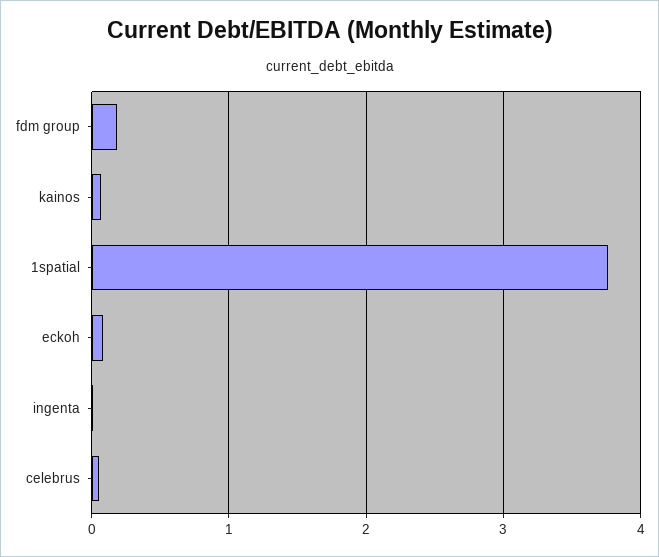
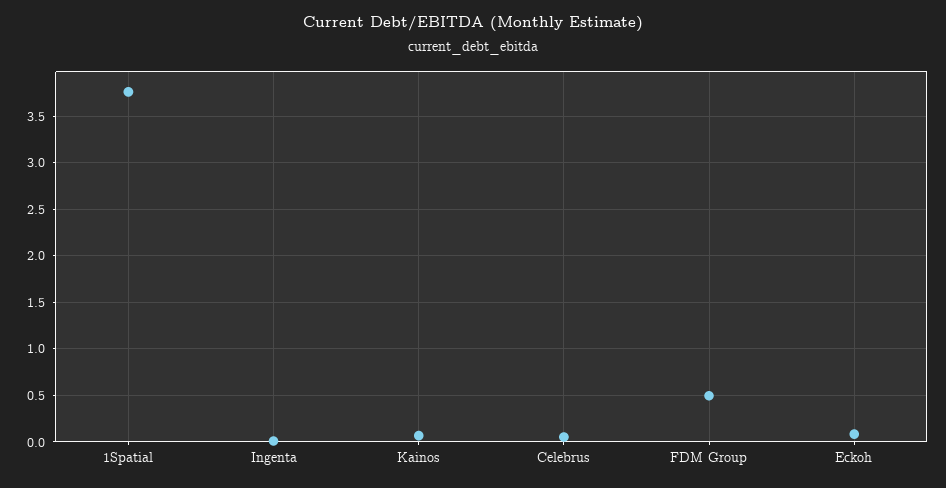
fdm group: 0.2 -> 0.5

